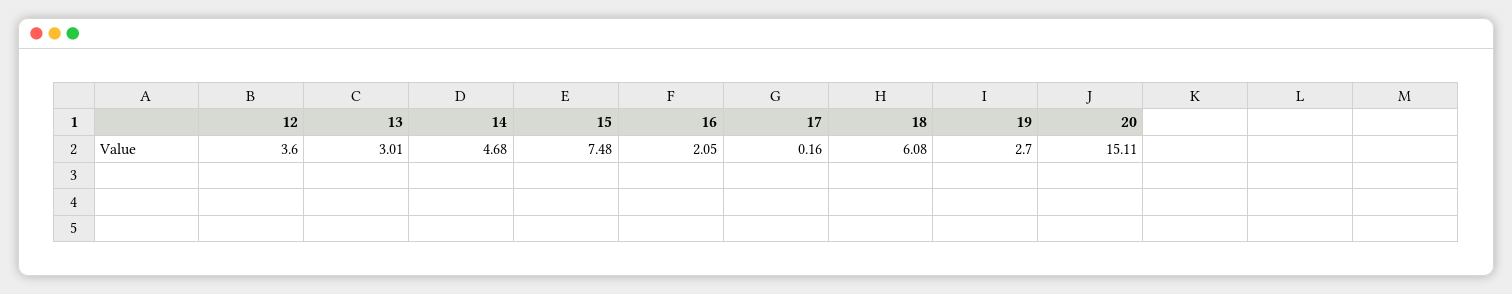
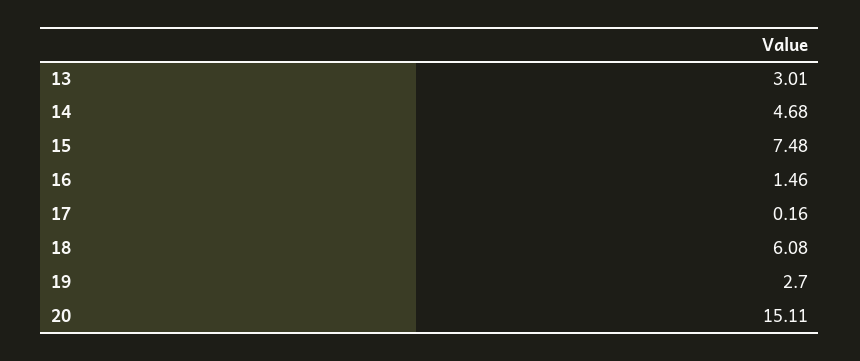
12: 3.6 -> none
16: 2.05 -> 1.46

